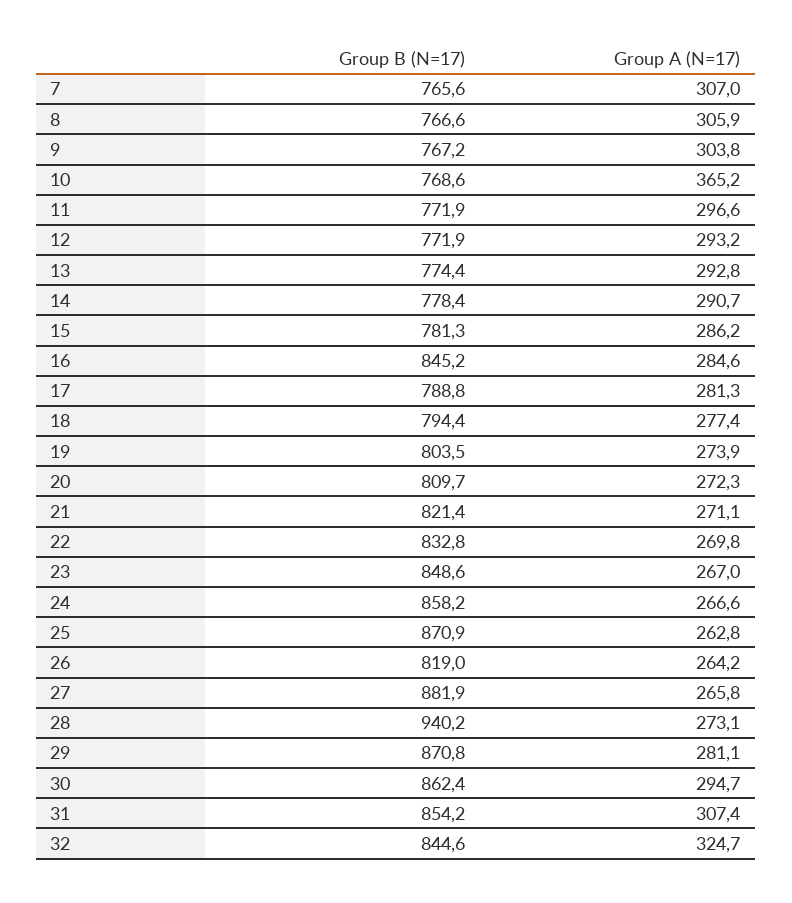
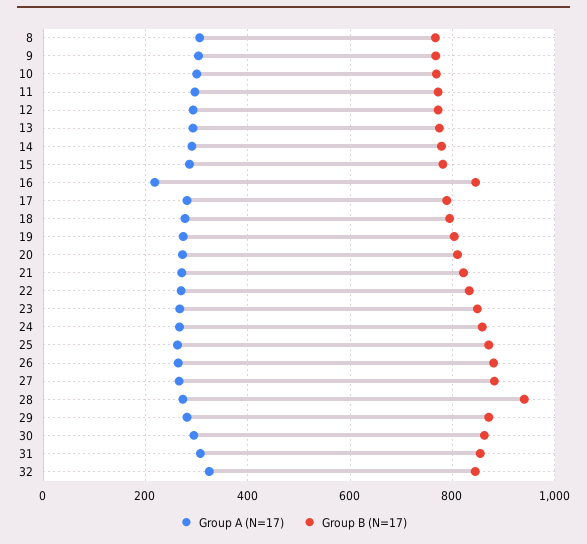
Group B (N=17), 7: 765.6 -> none
Group A (N=17), 7: 307 -> none
Group A (N=17), 10: 365.2 -> 300
Group A (N=17), 16: 284.6 -> 220
Group B (N=17), 26: 819 -> 880

